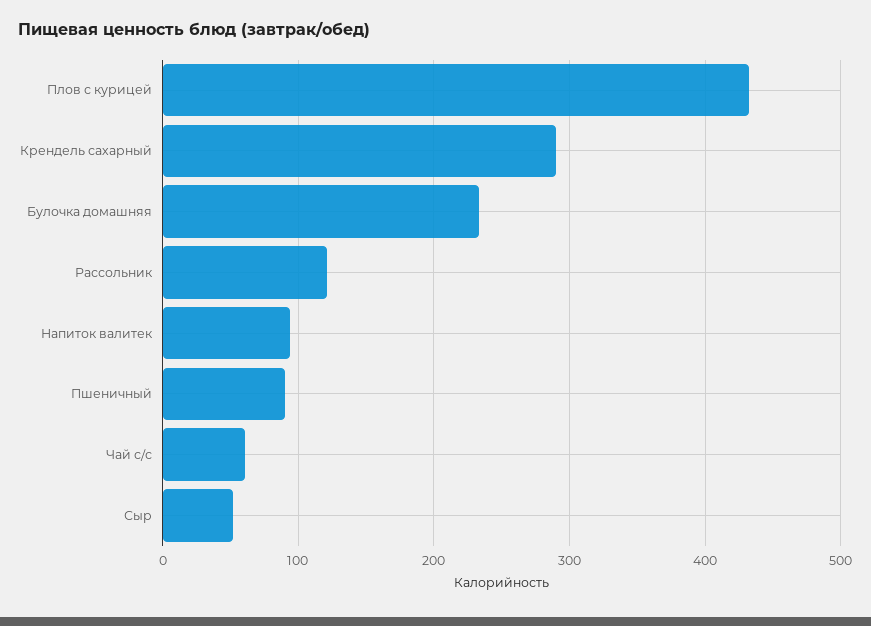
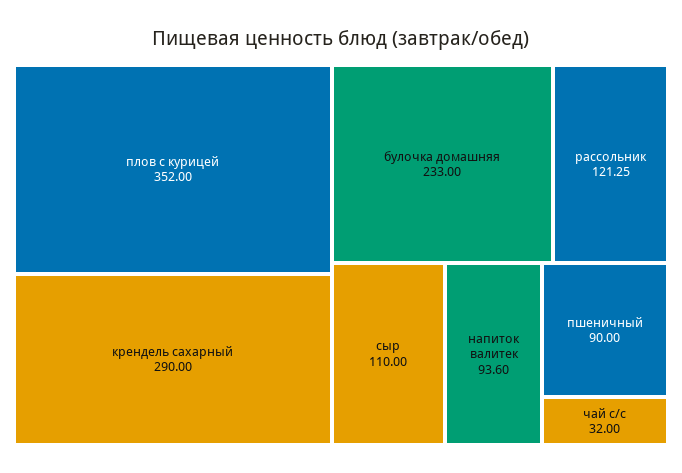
Плов с курицей: 430 -> 352
Чай с/с: 60 -> 32
Сыр: 50 -> 110

